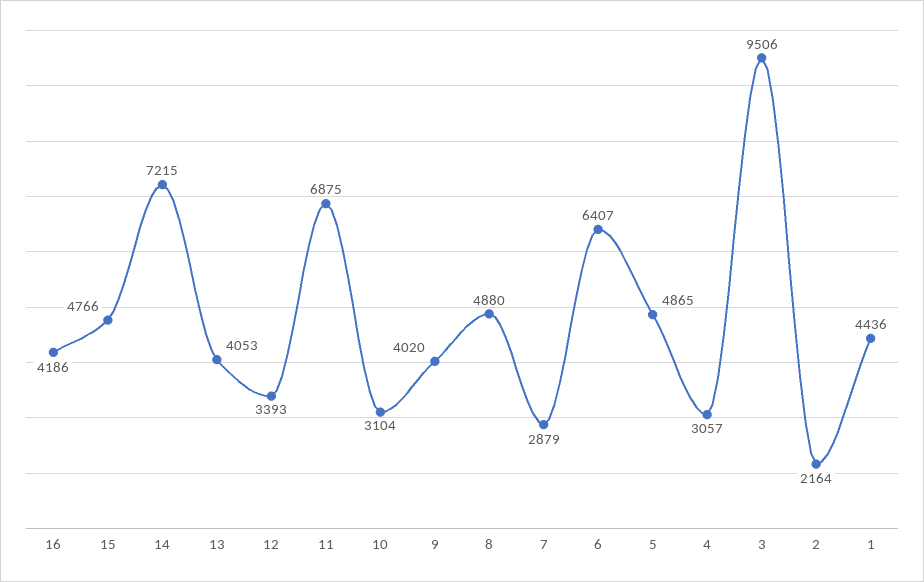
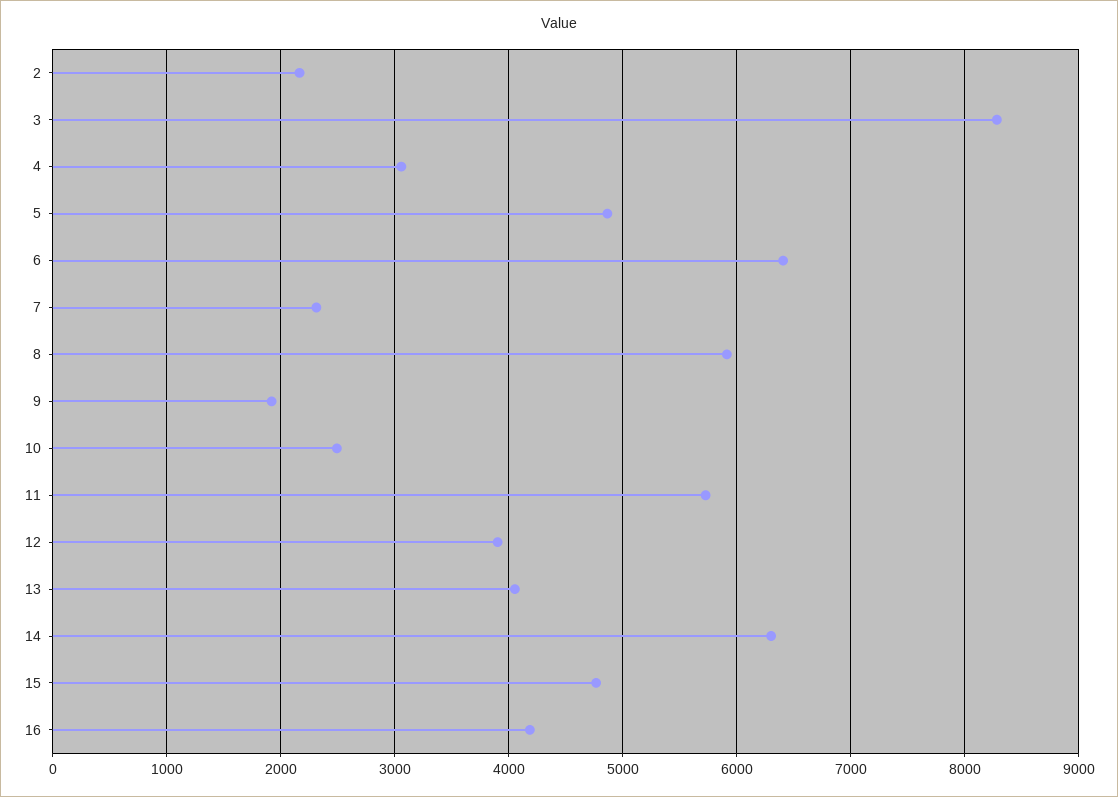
14: 7215 -> 6300
12: 3393 -> 3900
11: 6875 -> 5700
10: 3104 -> 2500
9: 4020 -> 1900
8: 4880 -> 5900
7: 2879 -> 2300
3: 9506 -> 8300
1: 4436 -> none

